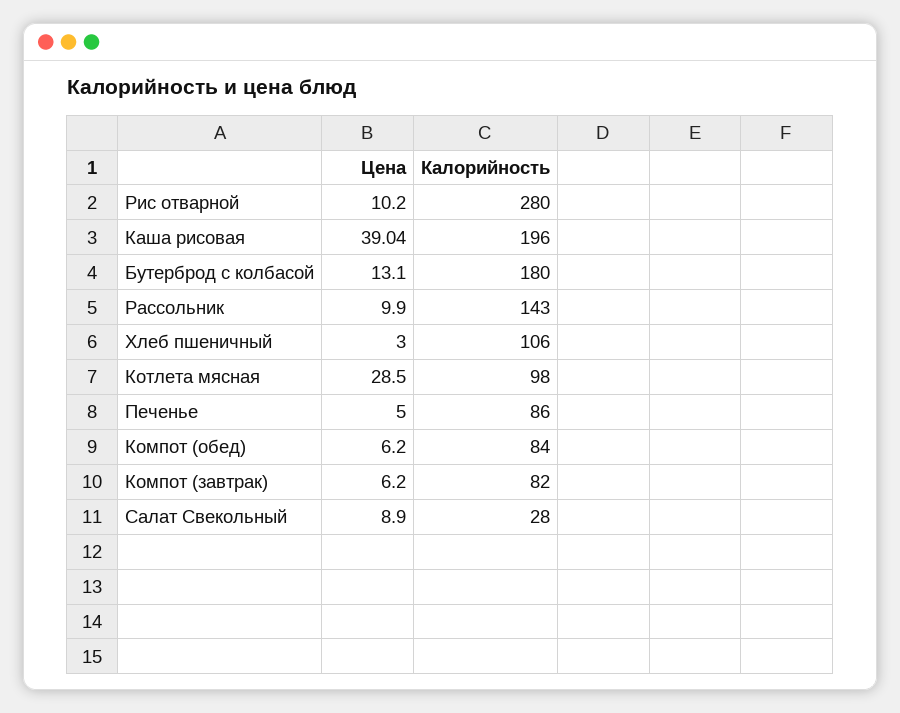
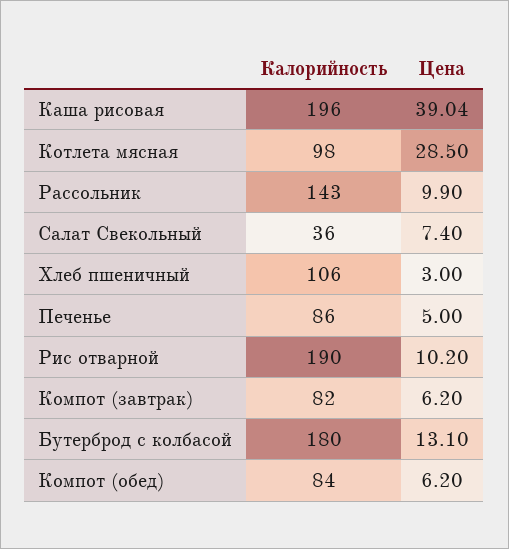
Калорийность, Рис отварной: 280 -> 190
Цена, Салат Свекольный: 8.9 -> 7.4
Калорийность, Салат Свекольный: 28 -> 36

